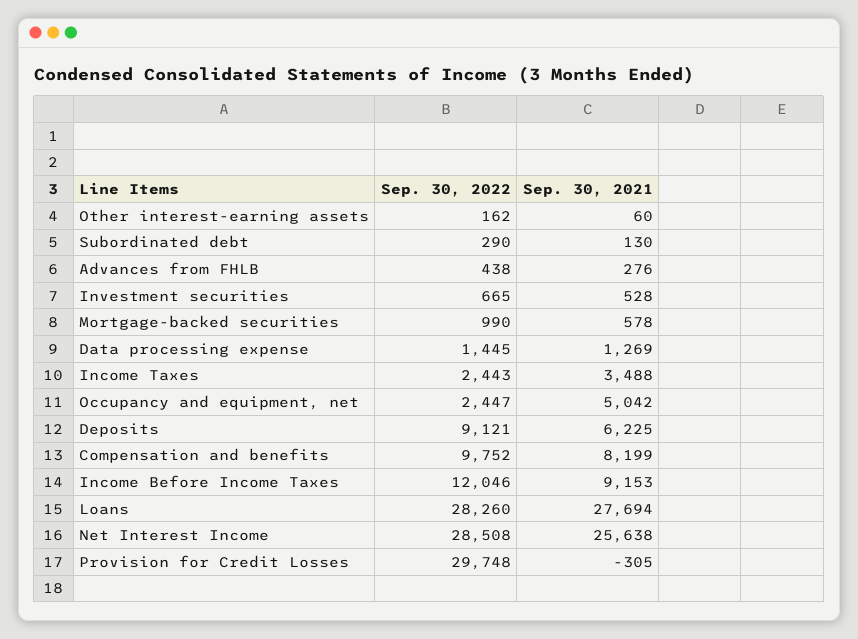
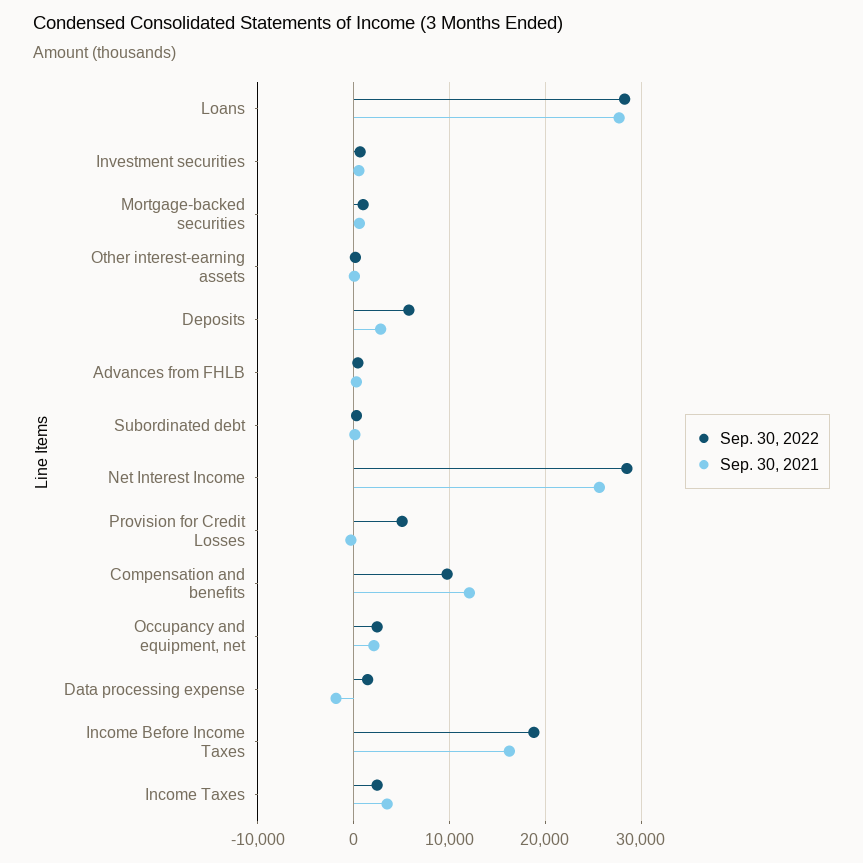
Sep. 30, 2021, Data processing expense: 1269 -> -2000
Sep. 30, 2021, Occupancy and equipment, net: 5042 -> 2000
Sep. 30, 2022, Deposits: 9121 -> 6000
Sep. 30, 2021, Deposits: 6225 -> 3000
Sep. 30, 2021, Compensation and benefits: 8199 -> 12000
Sep. 30, 2022, Income Before Income Taxes: 12046 -> 19000
Sep. 30, 2021, Income Before Income Taxes: 9153 -> 16000
Sep. 30, 2022, Provision for Credit Losses: 29748 -> 5000

